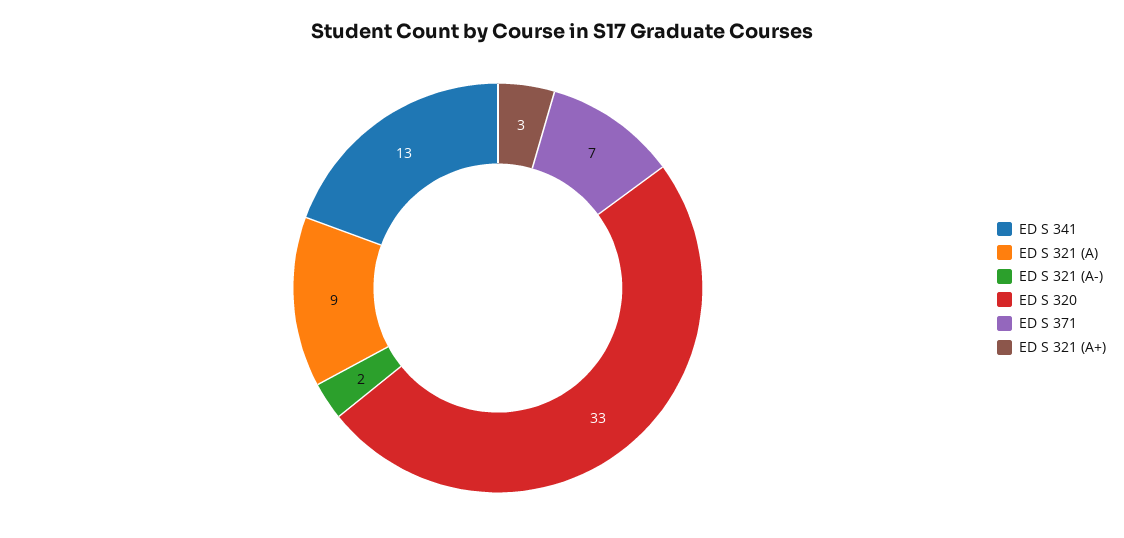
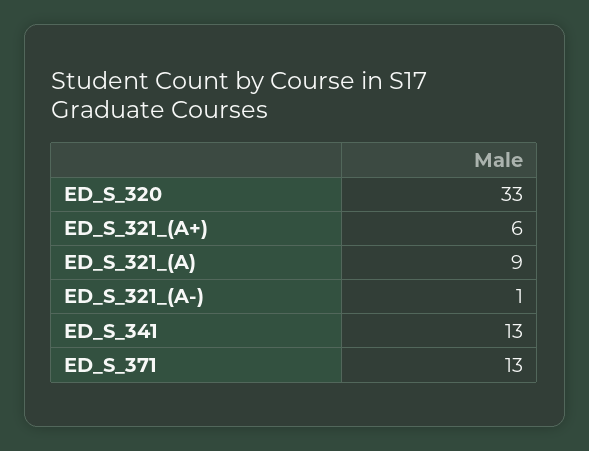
ED S 321 (A-): 2 -> 1
ED S 371: 7 -> 13
ED S 321 (A+): 3 -> 6

